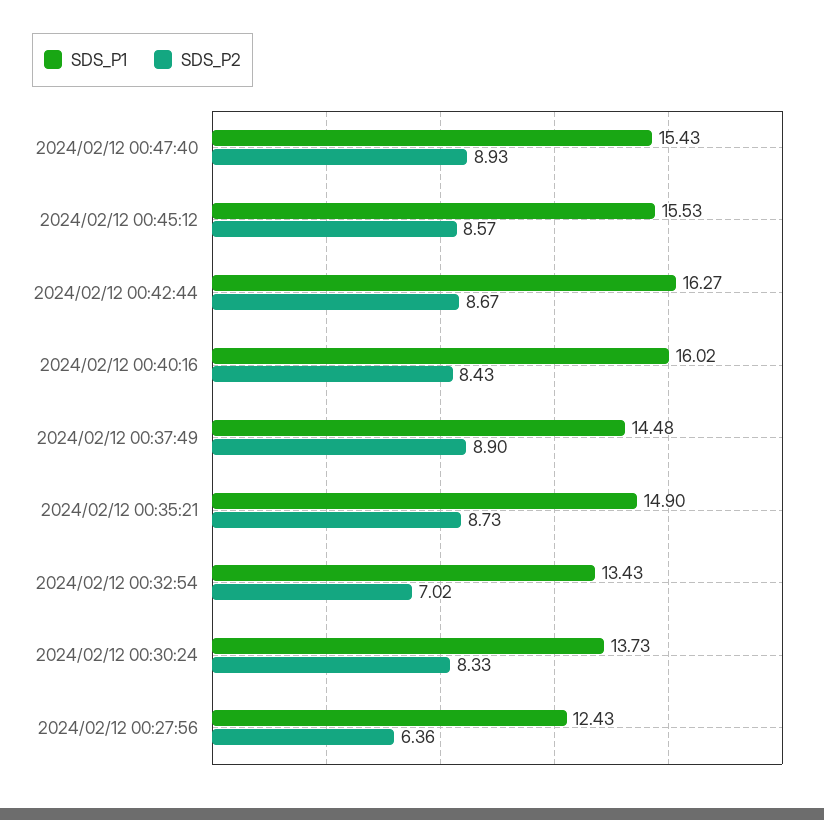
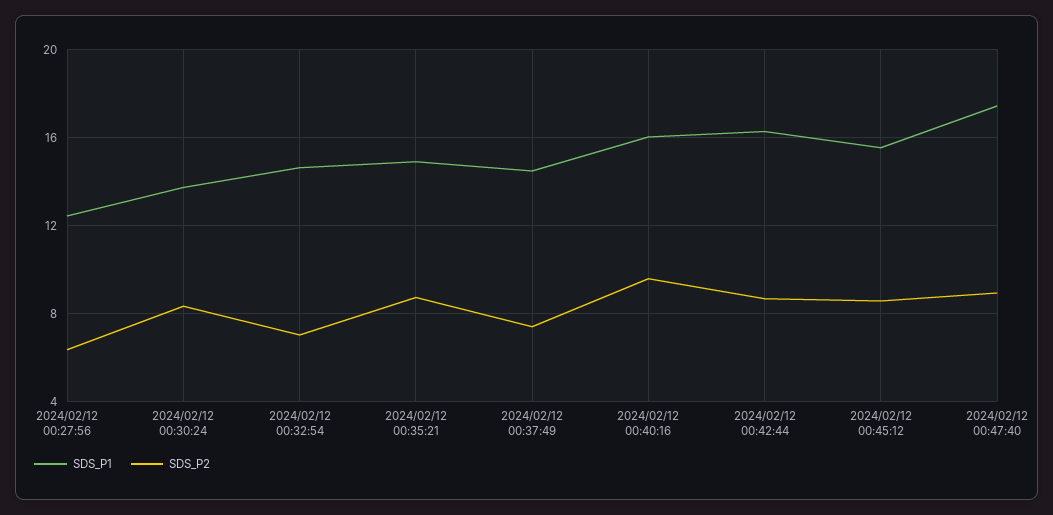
SDS_P1, 2024/02/12 00:47:40: 15.43 -> 17.5
SDS_P2, 2024/02/12 00:40:16: 8.43 -> 9.5
SDS_P2, 2024/02/12 00:37:49: 8.9 -> 7.5
SDS_P1, 2024/02/12 00:32:54: 13.43 -> 14.5

